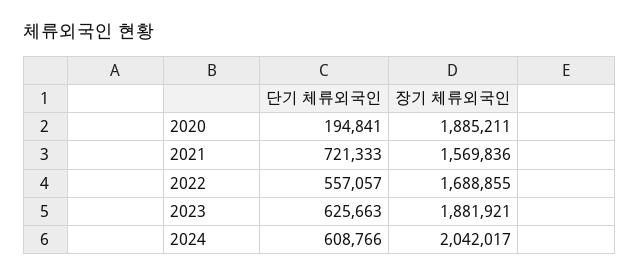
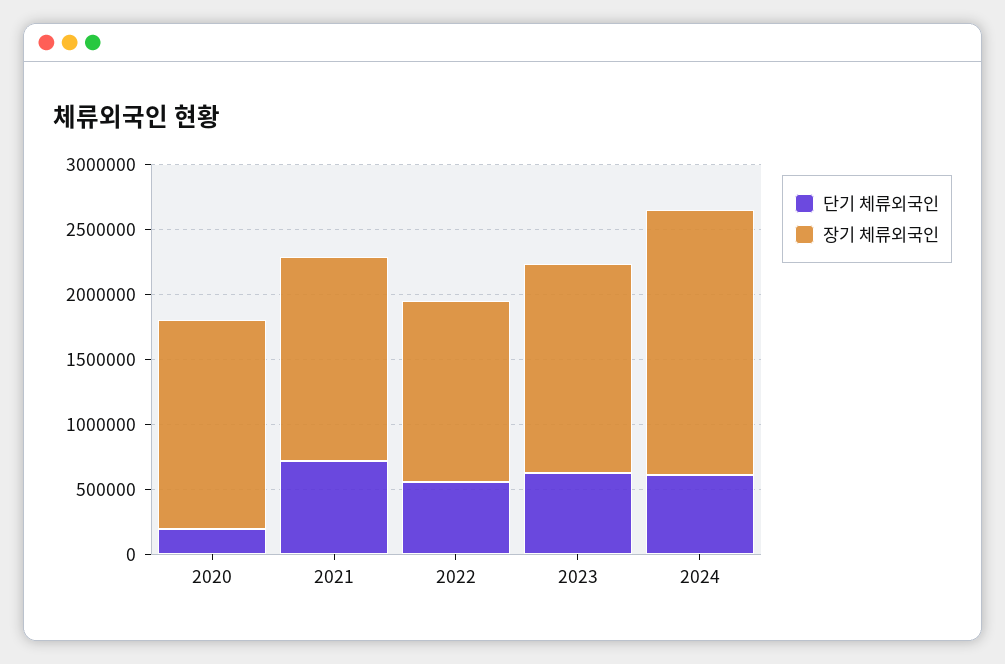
장기 체류외국인, 2020: 1885211 -> 1600000
장기 체류외국인, 2022: 1688855 -> 1400000
장기 체류외국인, 2023: 1881921 -> 1600000

